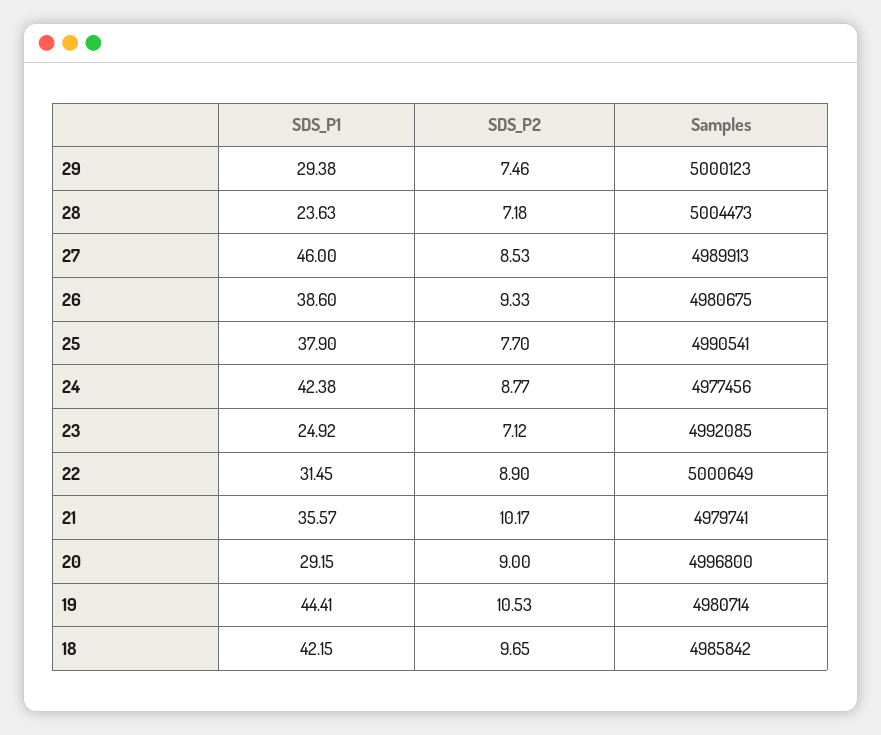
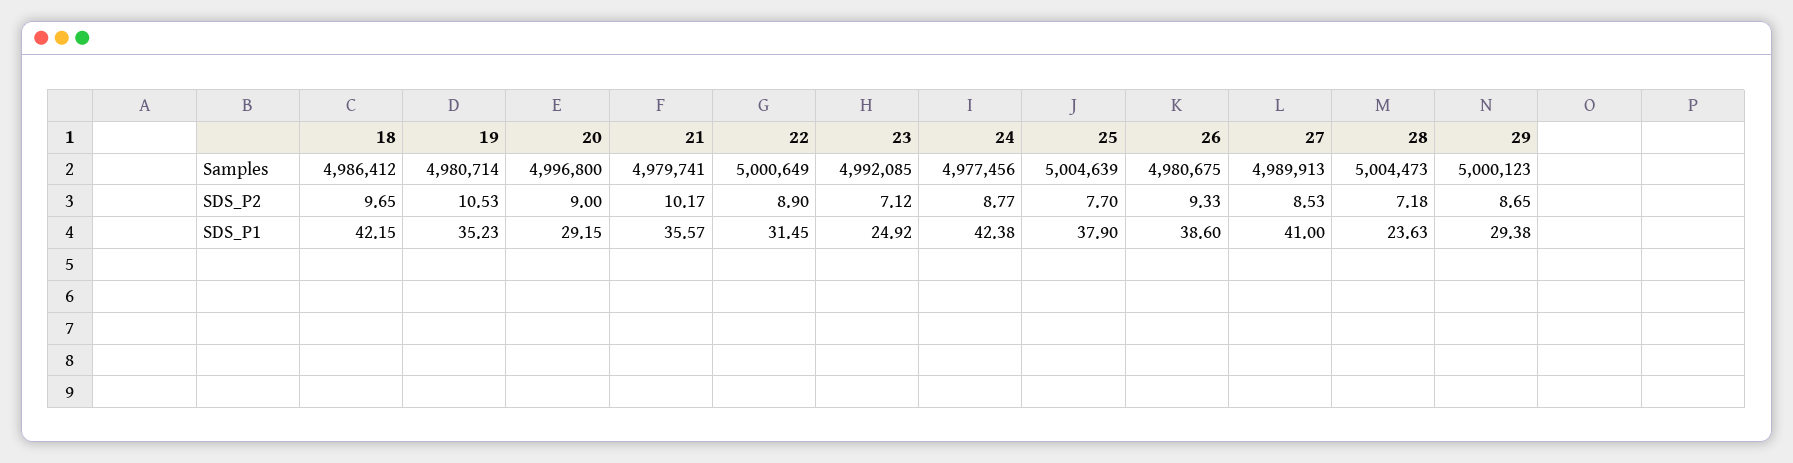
SDS_P2, 29: 7.46 -> 8.65
SDS_P1, 27: 46 -> 41
Samples, 25: 4990541 -> 5004639
SDS_P1, 19: 44.41 -> 35.23
Samples, 18: 4985842 -> 4986412

